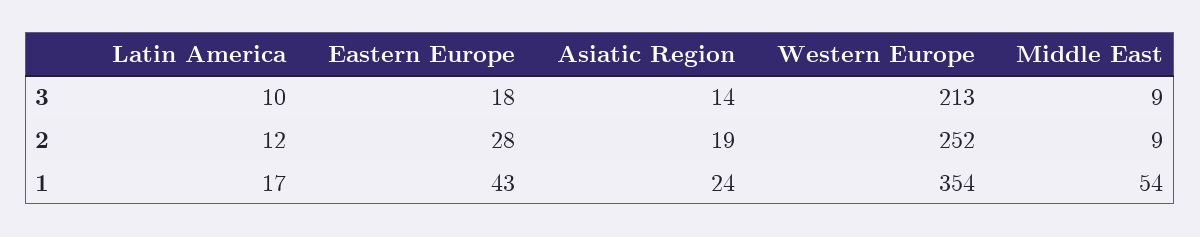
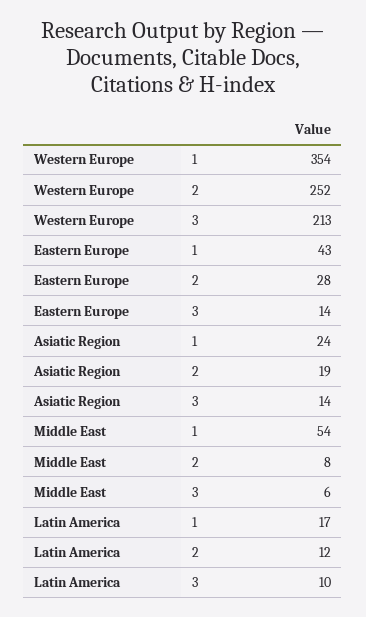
Eastern Europe, 3: 18 -> 14
Middle East, 3: 9 -> 6
Middle East, 2: 9 -> 8

